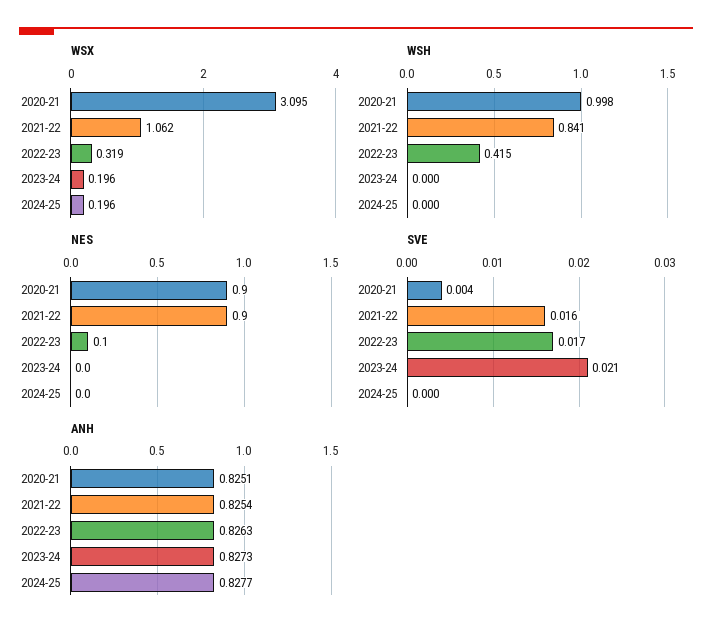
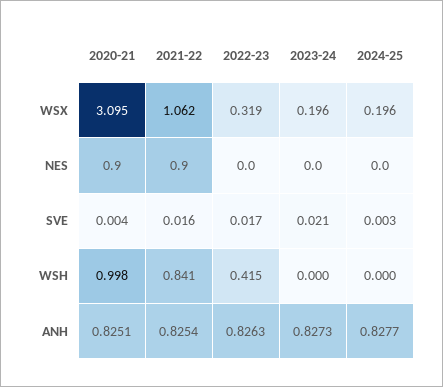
NES, 2022-23: 0.1 -> 0
SVE, 2024-25: 0 -> 0.003

